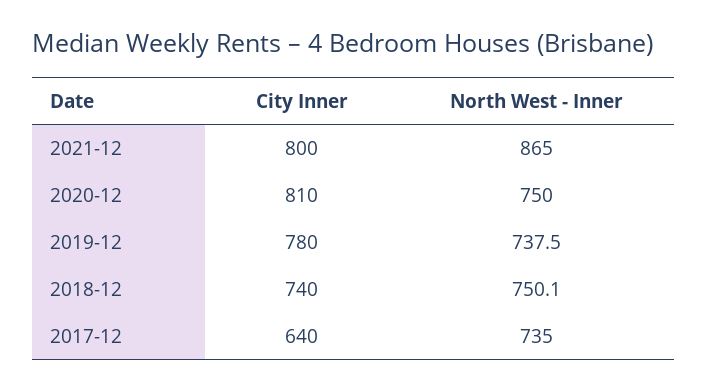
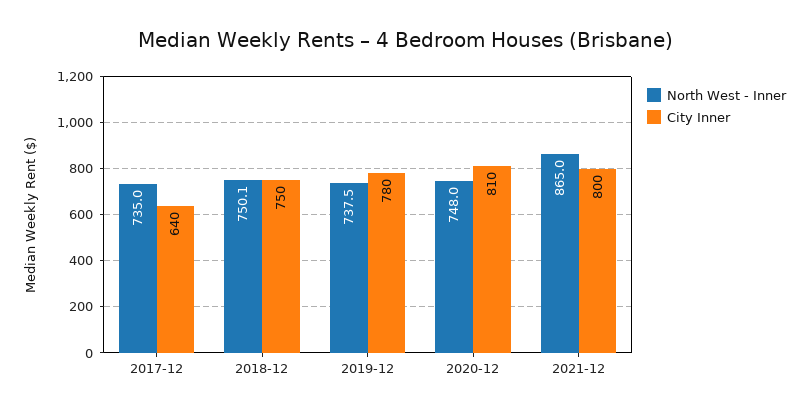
North West - Inner, 2020-12: 750 -> 748
City Inner, 2018-12: 740 -> 750

